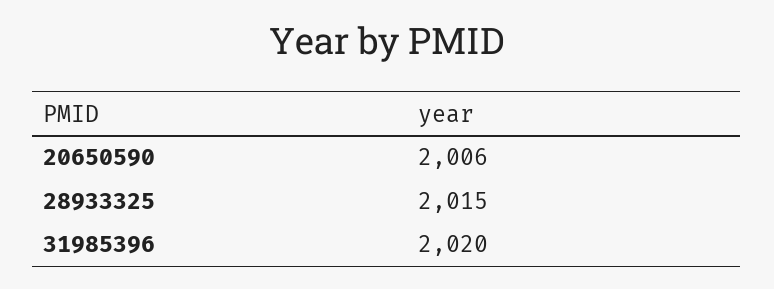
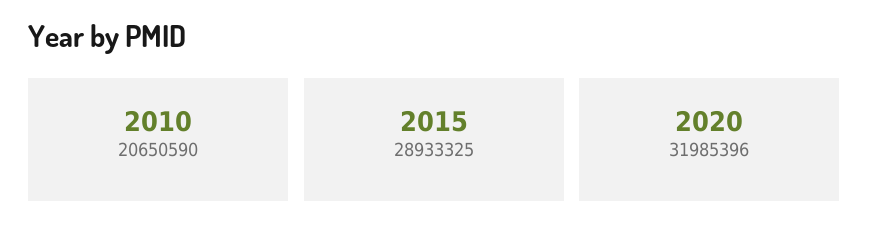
20650590: 2006 -> 2010

